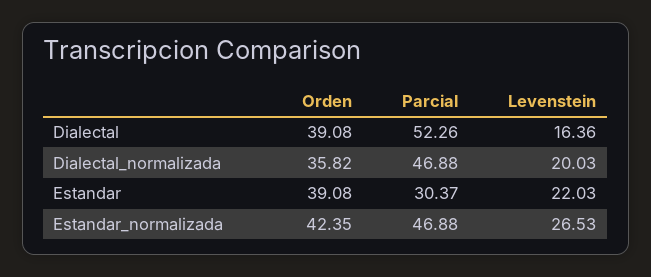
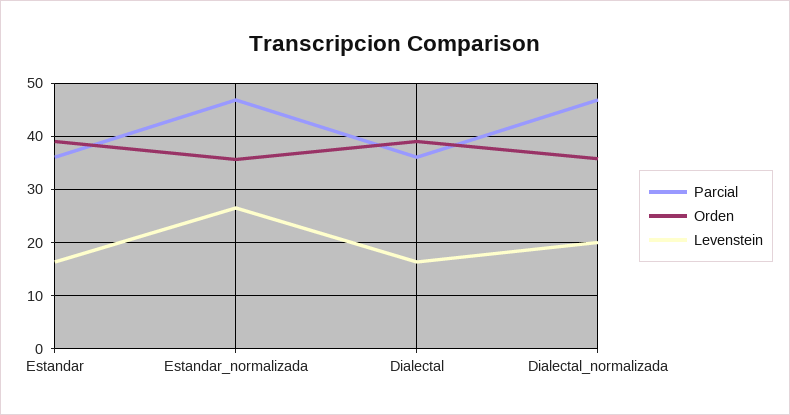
Parcial, Dialectal: 52.26 -> 36
Parcial, Estandar: 30.37 -> 36
Levenstein, Estandar: 22.03 -> 16
Orden, Estandar_normalizada: 42.35 -> 36

